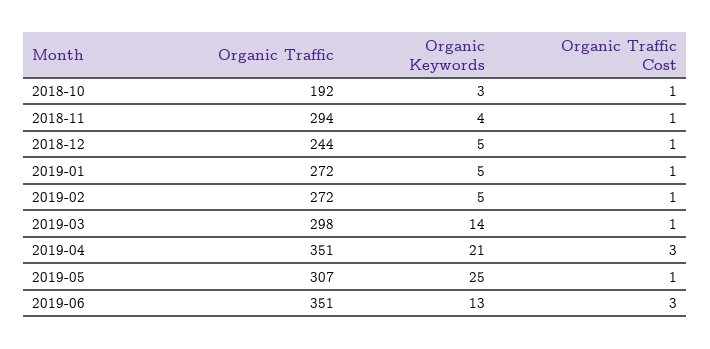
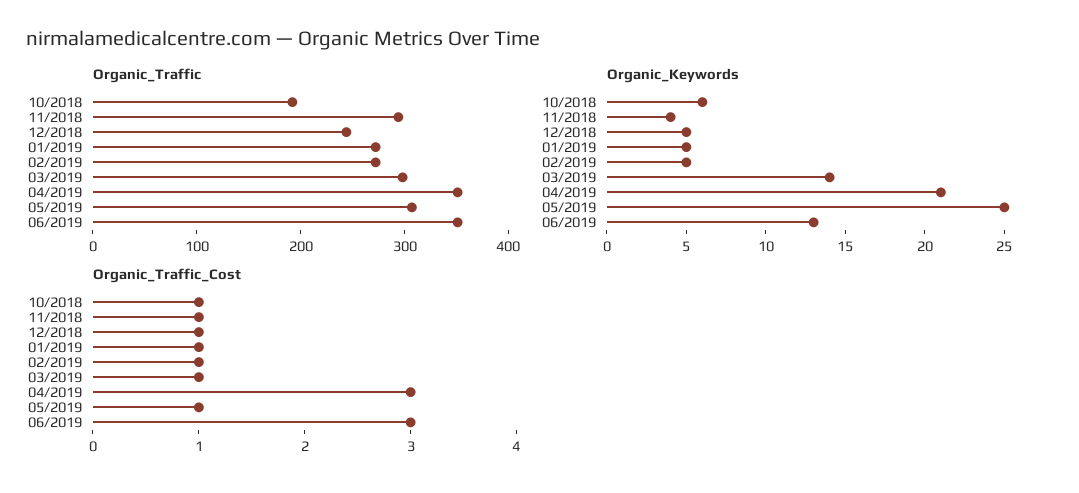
Organic Keywords, 2018-10: 3 -> 6

